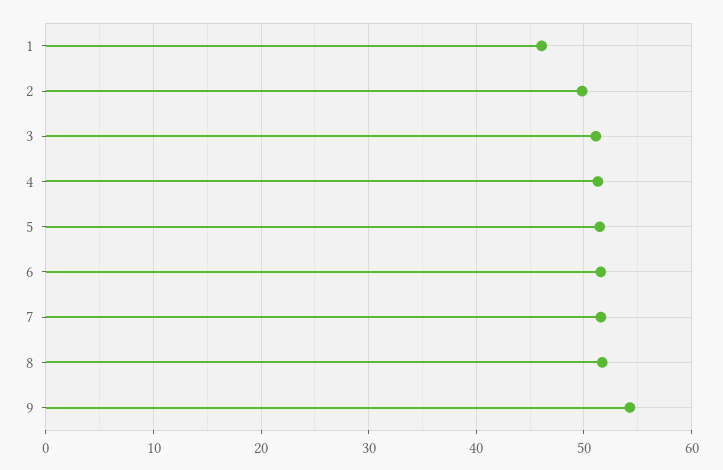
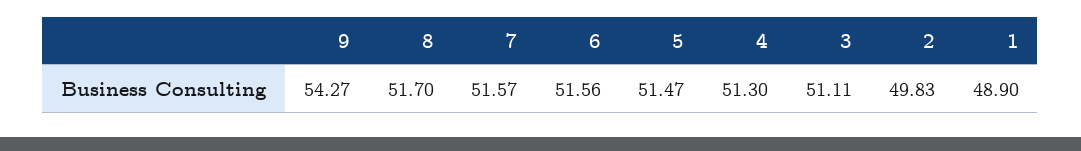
1: 46 -> 48.9

